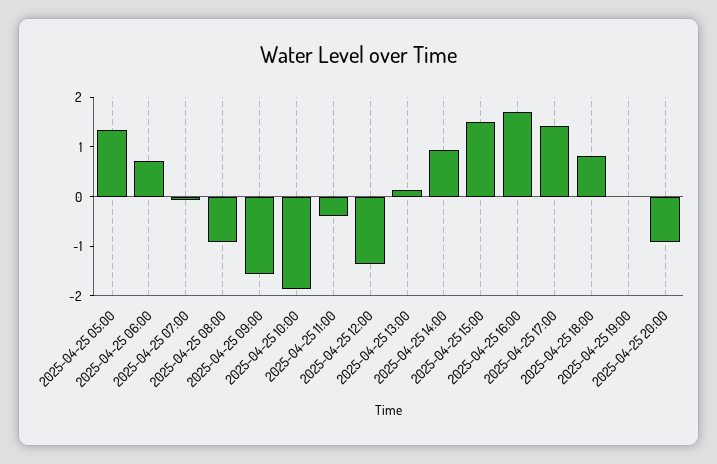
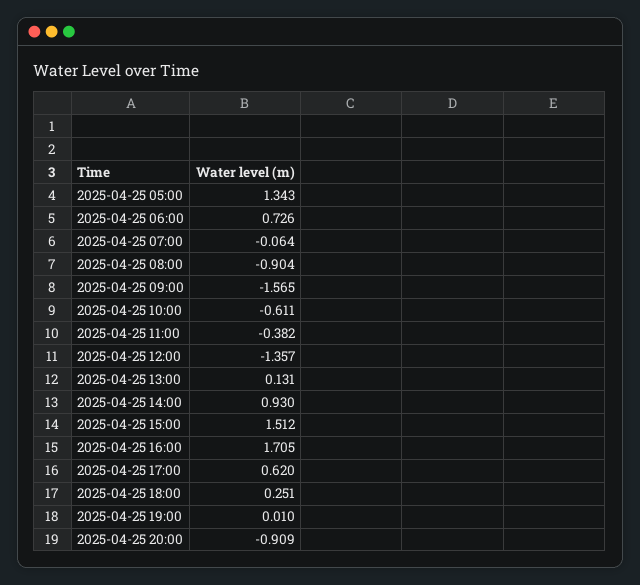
2025-04-25 10:00: -1.8 -> -0.611
2025-04-25 17:00: 1.4 -> 0.62
2025-04-25 18:00: 0.8 -> 0.251

